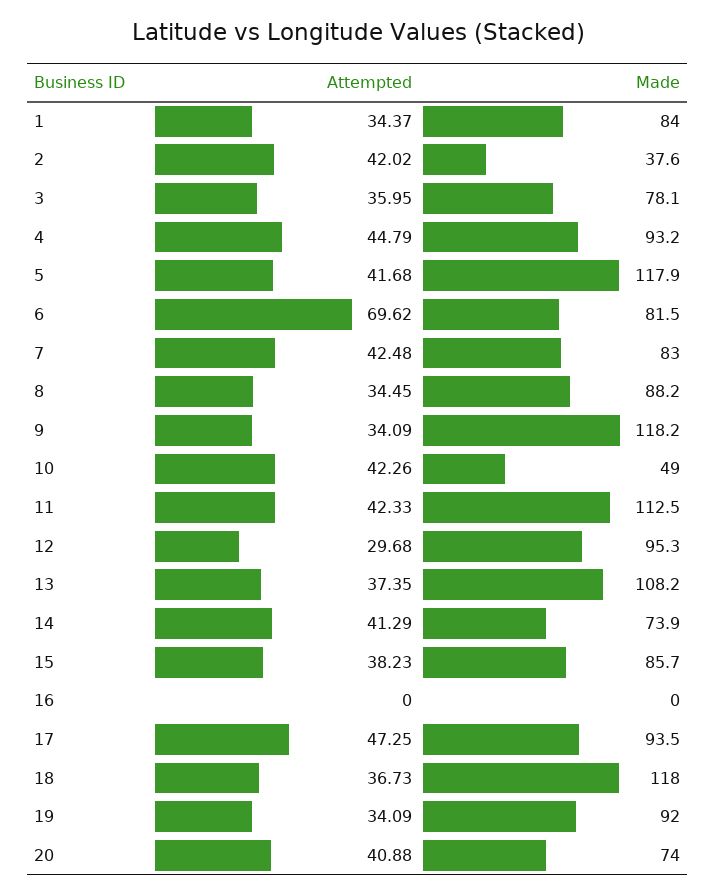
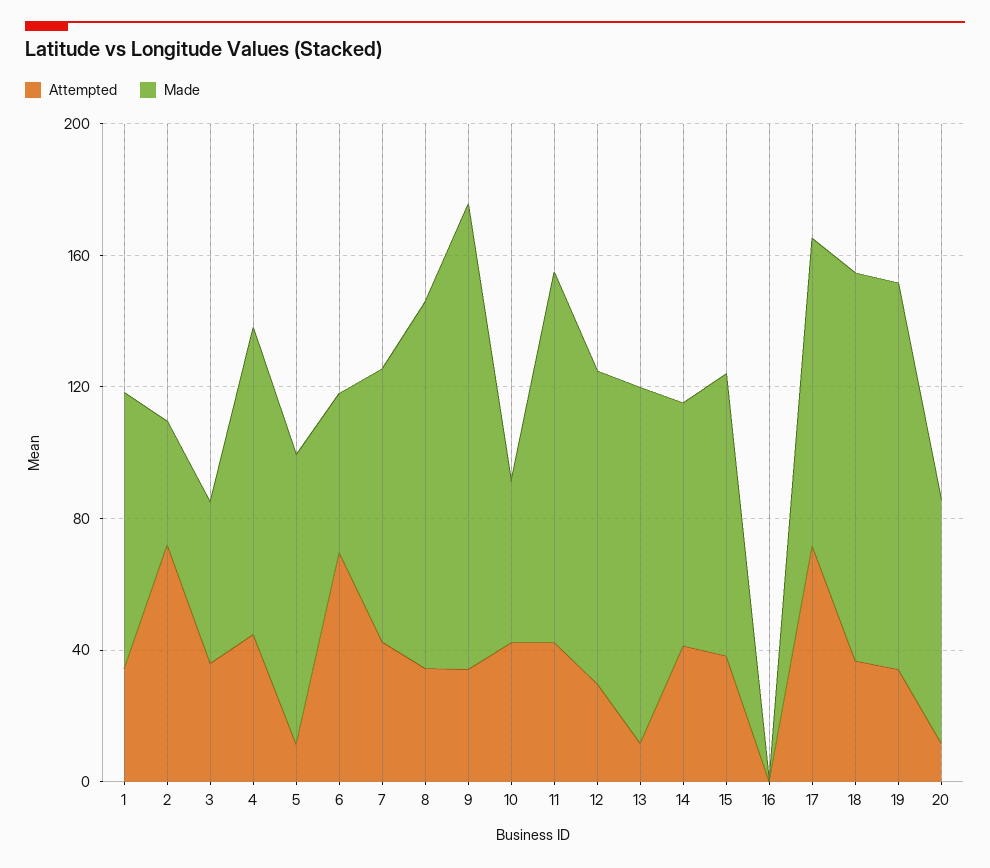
Attempted, 2: 42.02 -> 70
Made, 3: 78.1 -> 50
Attempted, 5: 41.68 -> 10
Made, 5: 117.9 -> 90
Made, 6: 81.5 -> 50
Made, 8: 88.2 -> 110
Made, 9: 118.2 -> 140
Attempted, 13: 37.35 -> 10
Attempted, 17: 47.25 -> 70
Made, 19: 92 -> 120
Attempted, 20: 40.88 -> 10

